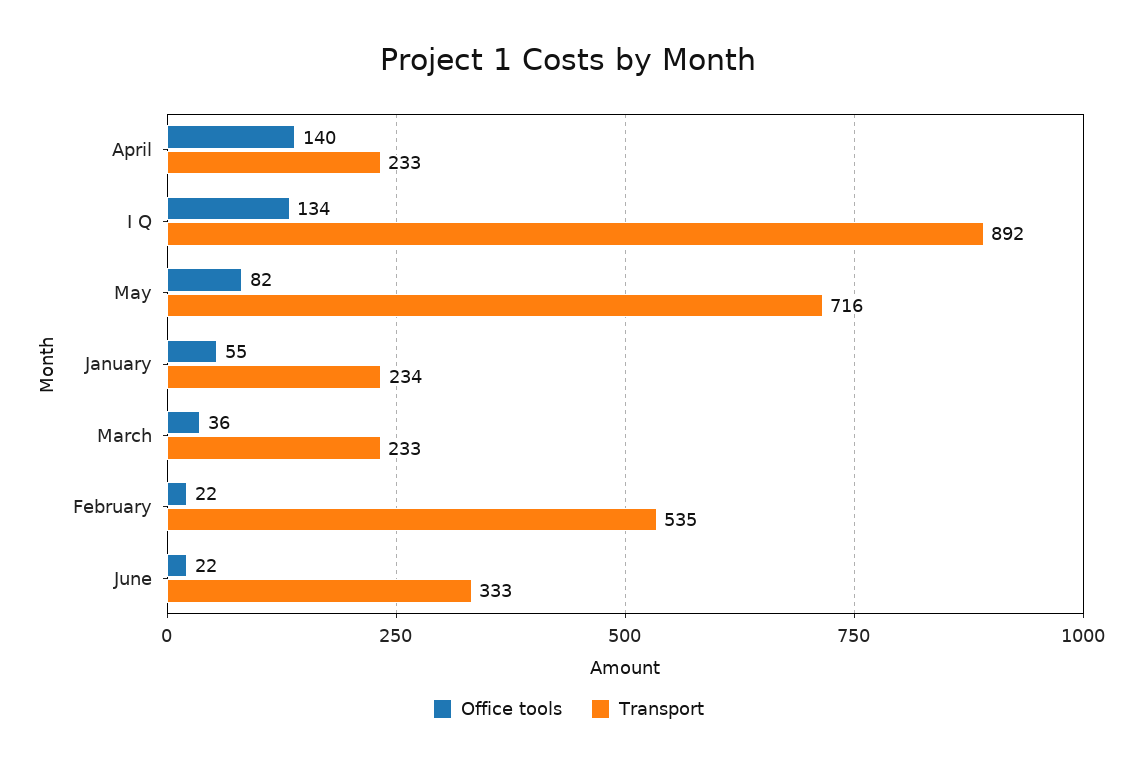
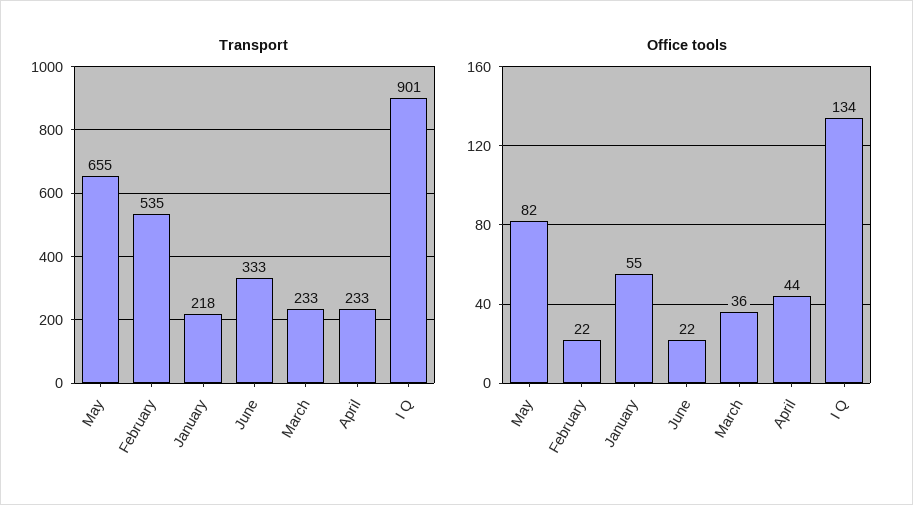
Office tools, April: 140 -> 44
Transport, I Q: 892 -> 901
Transport, May: 716 -> 655
Transport, January: 234 -> 218

